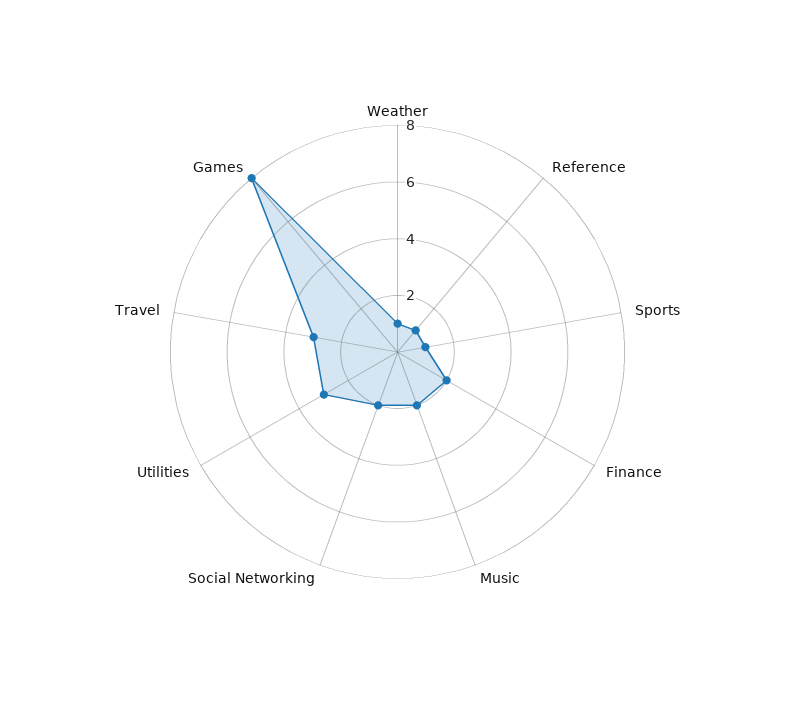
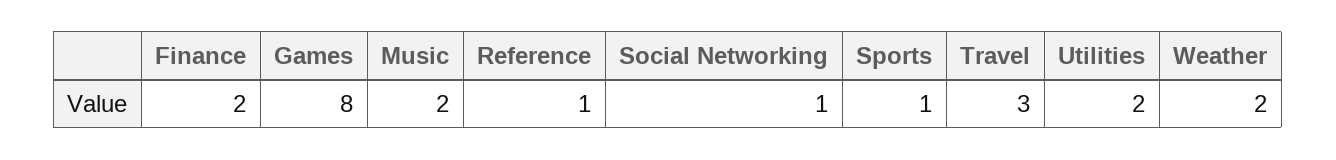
Weather: 1 -> 2
Social Networking: 2 -> 1
Utilities: 3 -> 2

